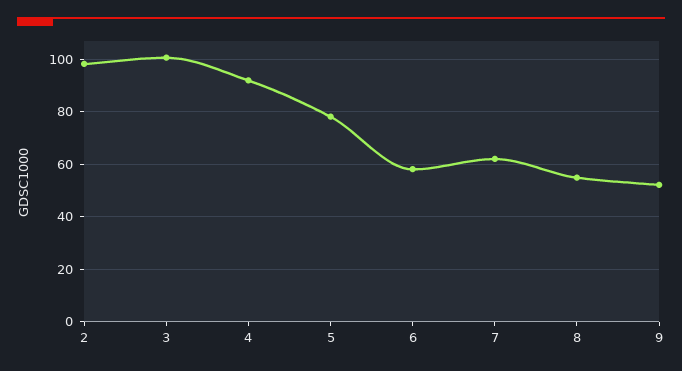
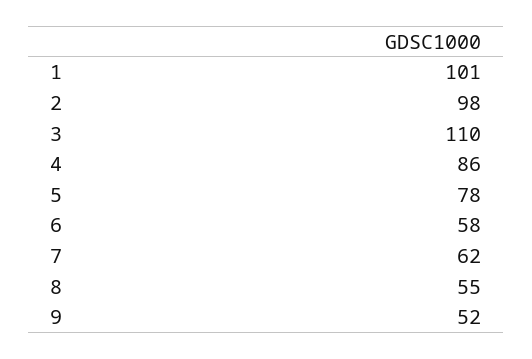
3: 100 -> 110
4: 92.5 -> 86
1: none -> 101

